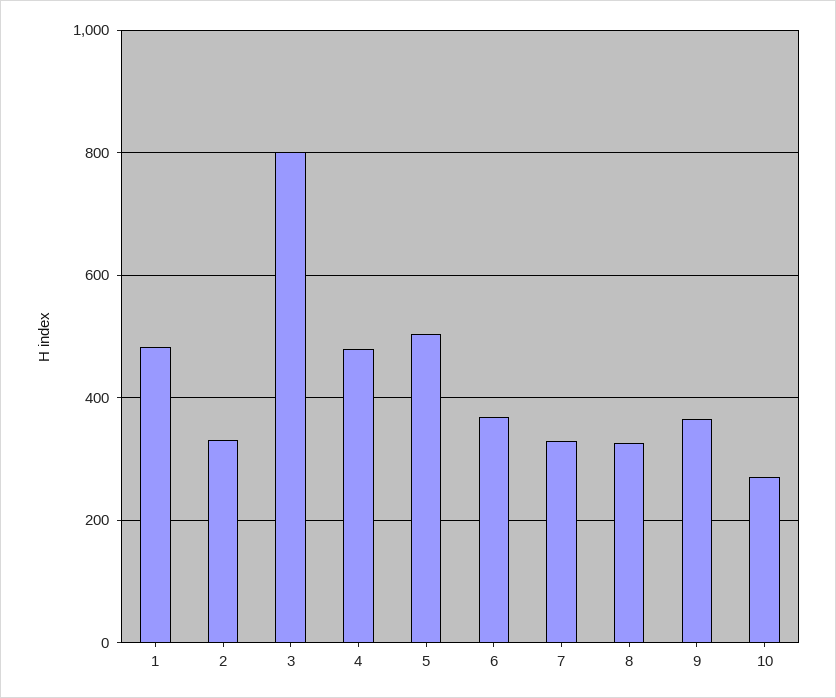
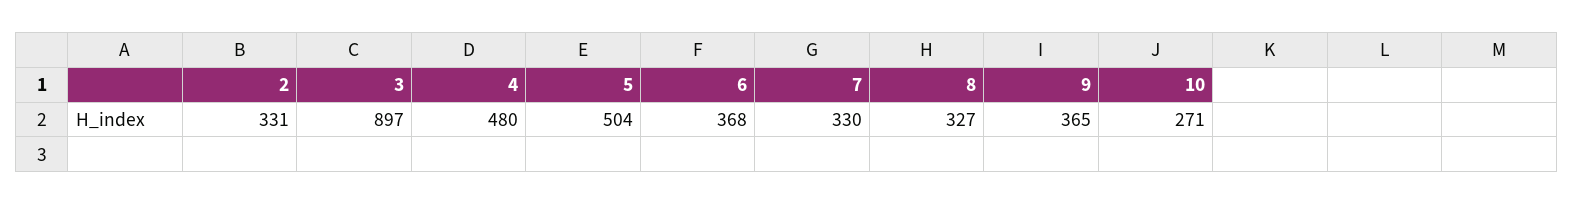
1: 480 -> none
3: 800 -> 897

